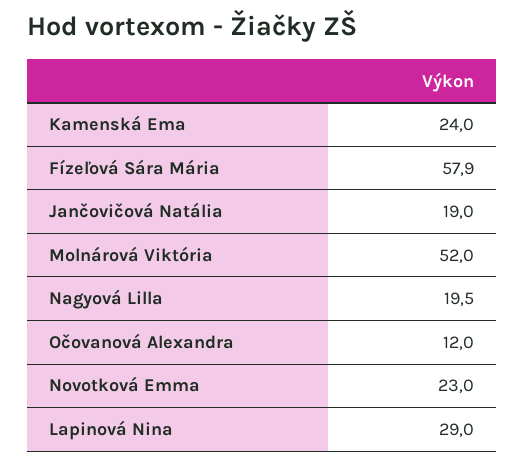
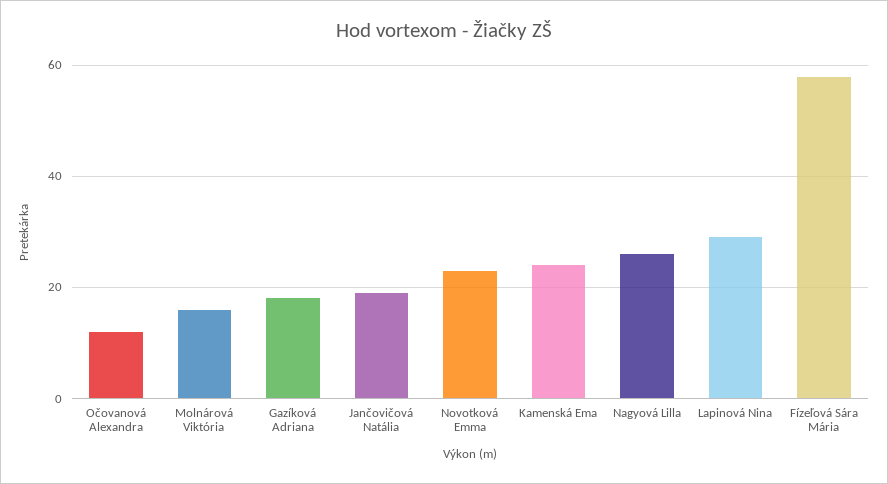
Molnárová Viktória: 52 -> 16
Nagyová Lilla: 19.5 -> 26
Gazíková Adriana: none -> 18

